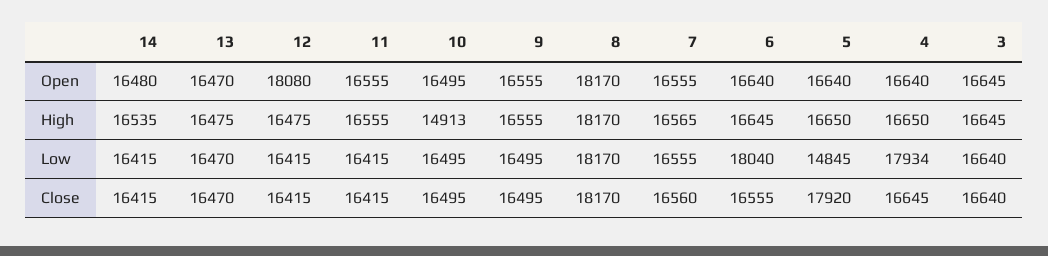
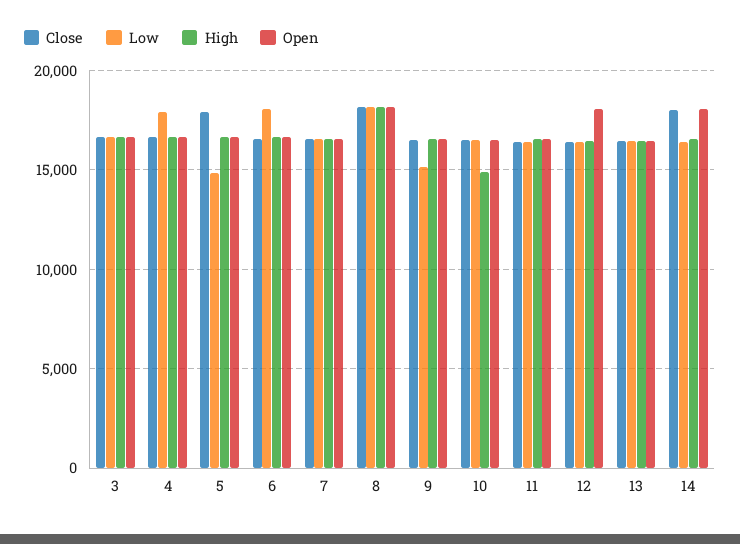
Open, 14: 16480 -> 18000
Low, 9: 16495 -> 15000
Close, 14: 16415 -> 18000

